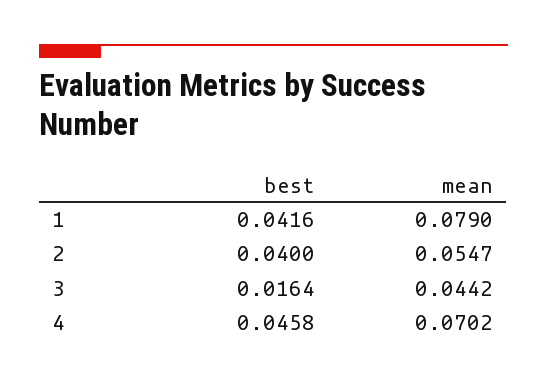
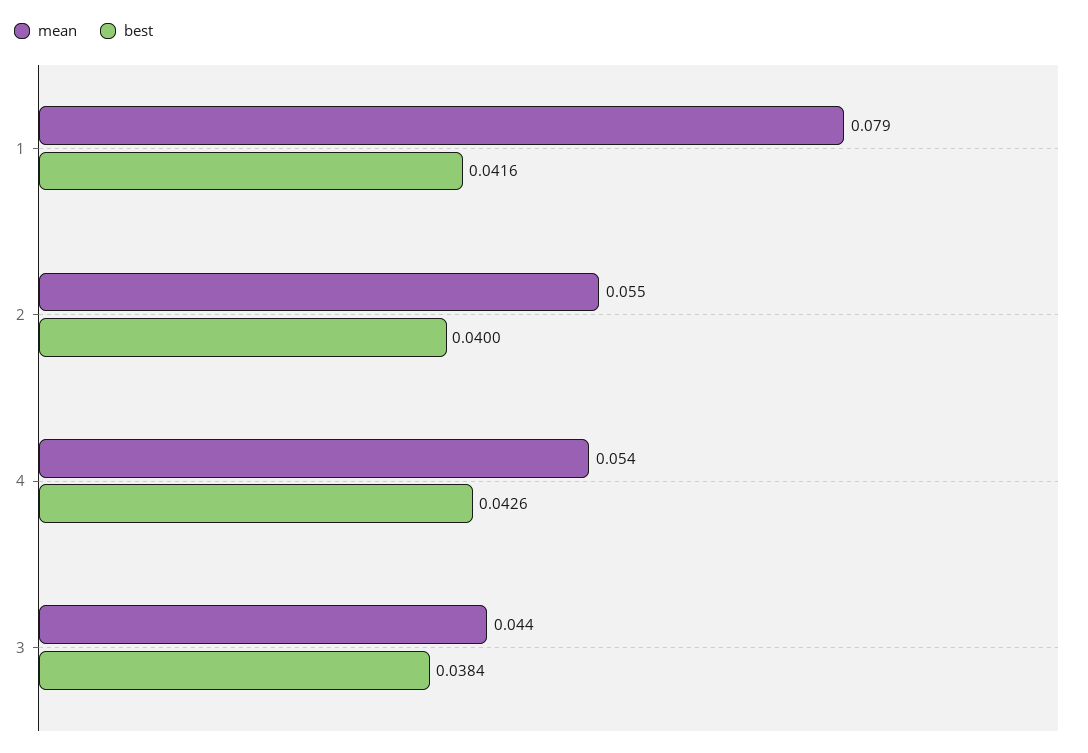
best, 3: 0.0164 -> 0.0384
best, 4: 0.0458 -> 0.0426
mean, 4: 0.0702 -> 0.054

